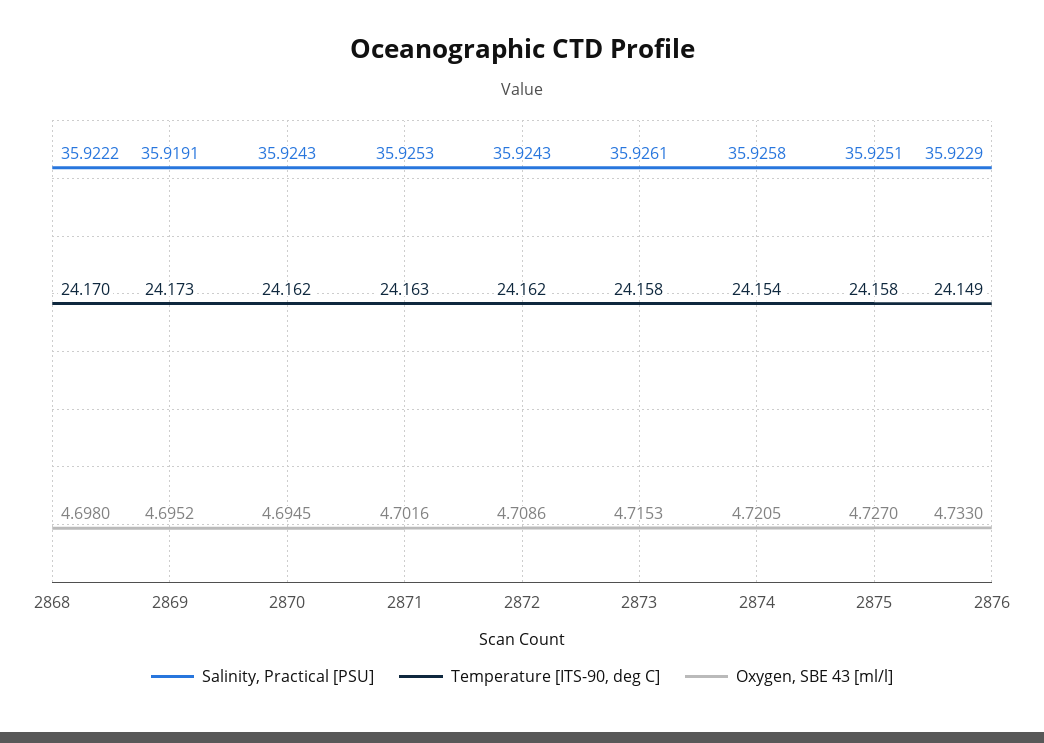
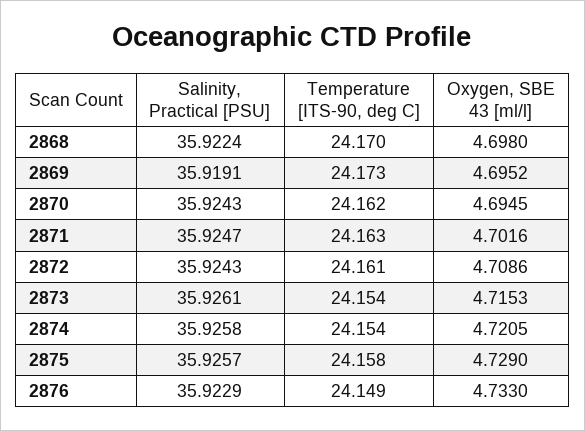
Salinity, Practical [PSU], 2868: 35.9222 -> 35.9224
Salinity, Practical [PSU], 2871: 35.9253 -> 35.9247
Temperature [ITS-90, deg C], 2872: 24.162 -> 24.161
Temperature [ITS-90, deg C], 2873: 24.158 -> 24.154
Salinity, Practical [PSU], 2875: 35.9251 -> 35.9257
Oxygen, SBE 43 [ml/l], 2875: 4.727 -> 4.729

